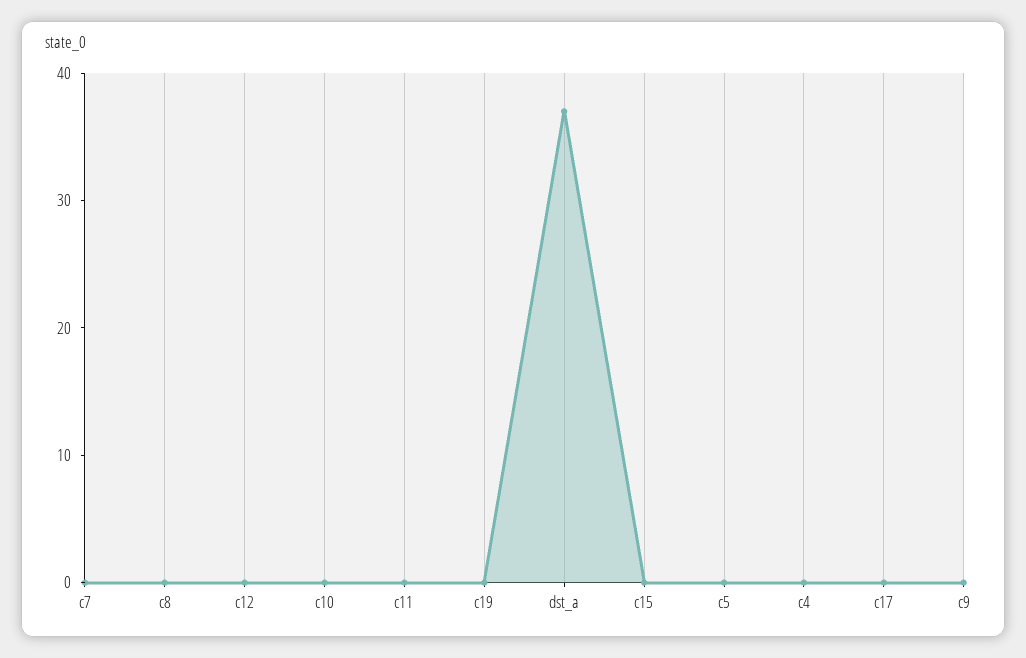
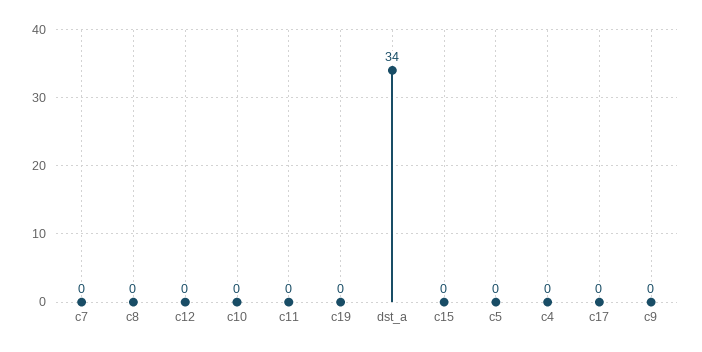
dst_a: 37 -> 34

